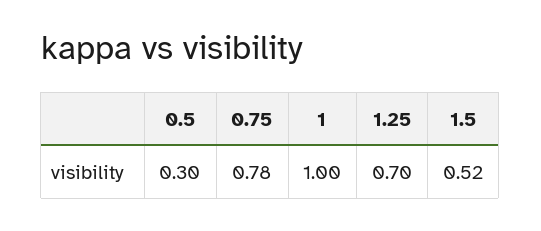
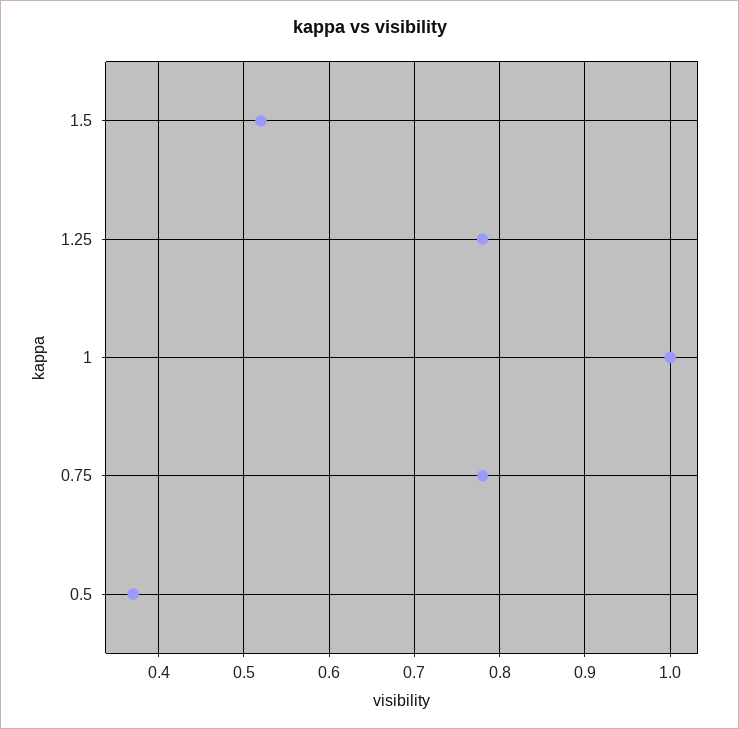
0.5: 0.3 -> 0.37
1.25: 0.7 -> 0.78

